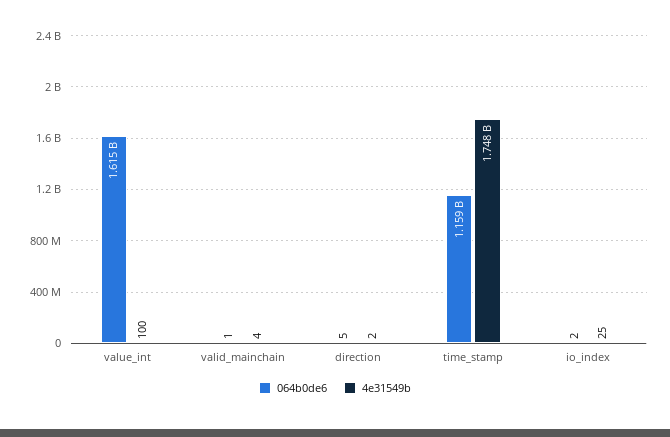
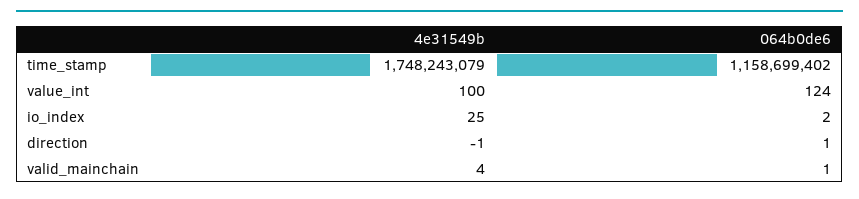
064b0de6, value_int: 1615000000 -> 124
064b0de6, direction: 5 -> 1
4e31549b, direction: 2 -> -1

